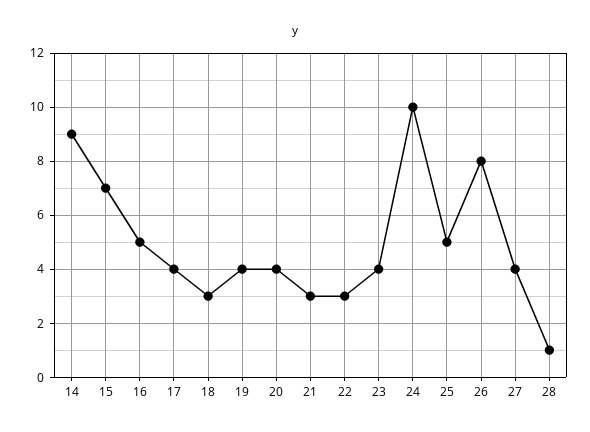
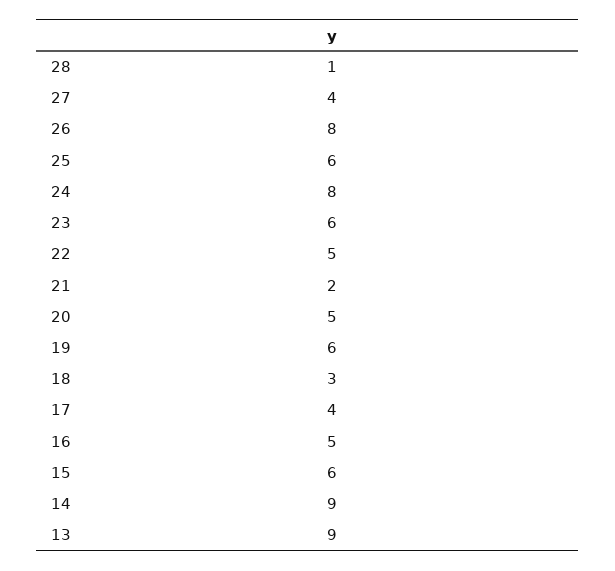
15: 7 -> 6
19: 4 -> 6
20: 4 -> 5
21: 3 -> 2
22: 3 -> 5
23: 4 -> 6
24: 10 -> 8
25: 5 -> 6
13: none -> 9

